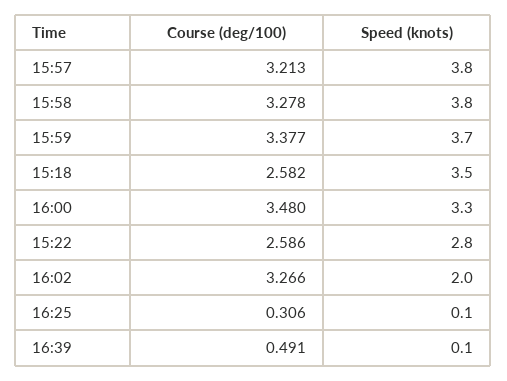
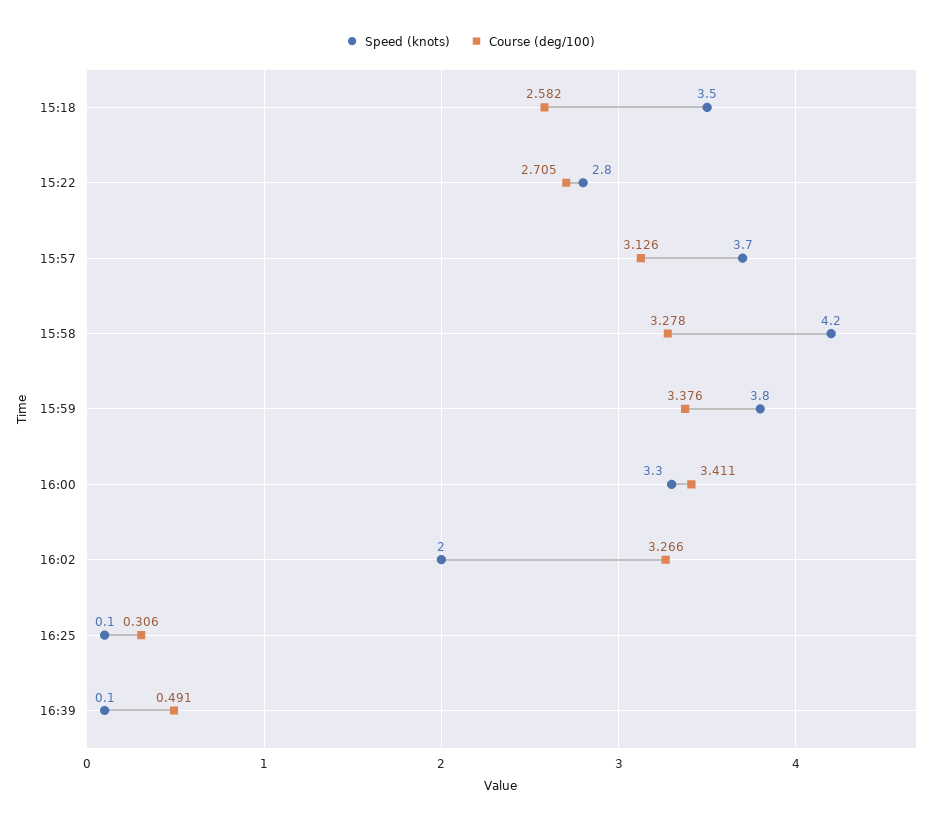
Course (deg/100), 15:57: 3.213 -> 3.126
Speed (knots), 15:57: 3.8 -> 3.7
Speed (knots), 15:58: 3.8 -> 4.2
Course (deg/100), 15:59: 3.377 -> 3.376
Speed (knots), 15:59: 3.7 -> 3.8
Course (deg/100), 16:00: 3.48 -> 3.411
Course (deg/100), 15:22: 2.586 -> 2.705

